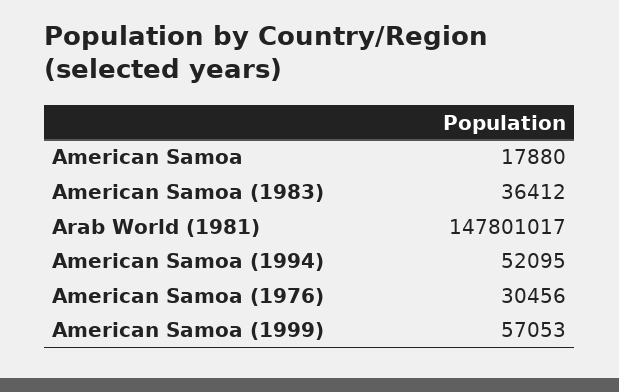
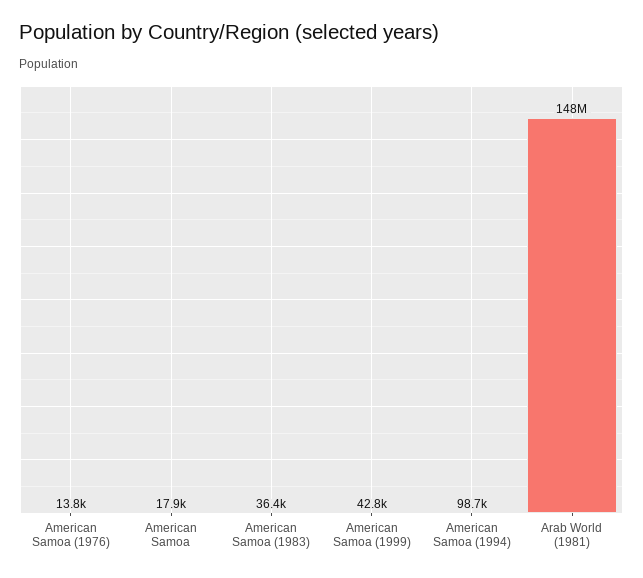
American Samoa (1994): 52095 -> 98700
American Samoa (1976): 30456 -> 13800
American Samoa (1999): 57053 -> 42800

